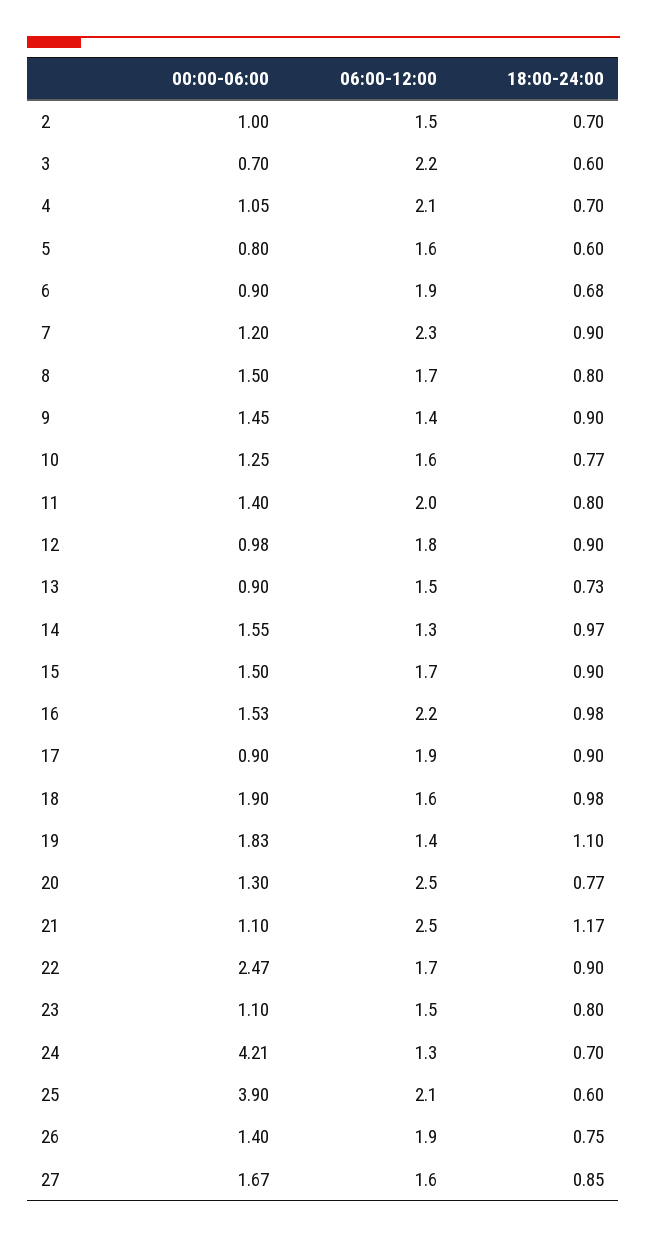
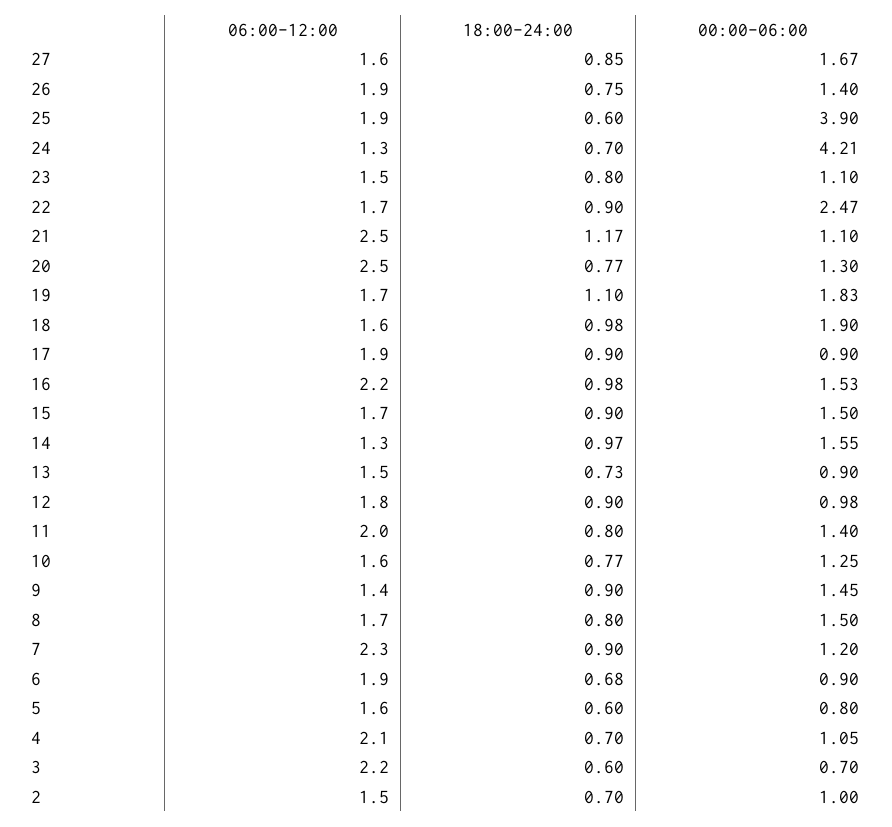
06:00-12:00, 19: 1.4 -> 1.7
06:00-12:00, 25: 2.1 -> 1.9

